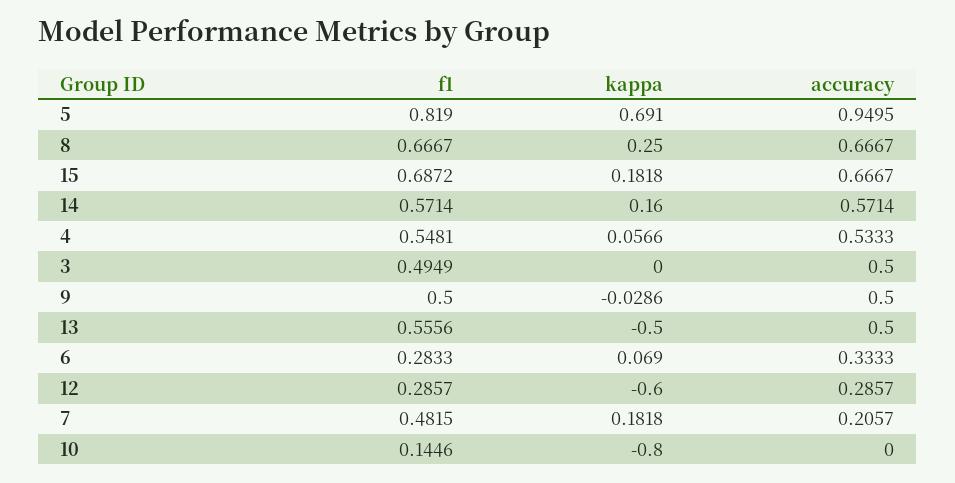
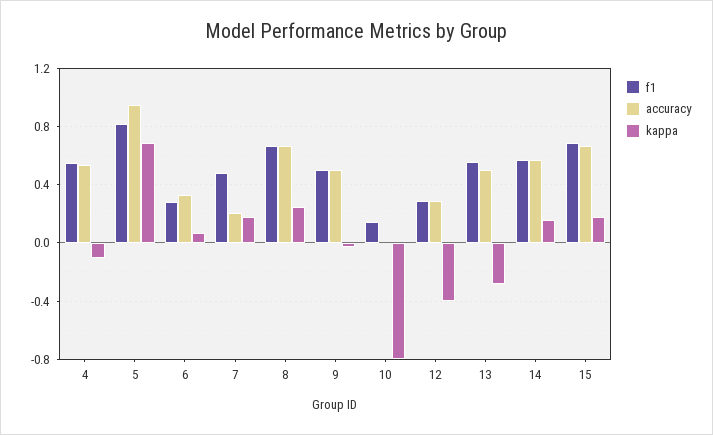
kappa, 4: 0.0566 -> -0.1
f1, 3: 0.4949 -> none
kappa, 3: 0 -> none
accuracy, 3: 0.5 -> none
kappa, 13: -0.5 -> -0.3
kappa, 12: -0.6 -> -0.4

